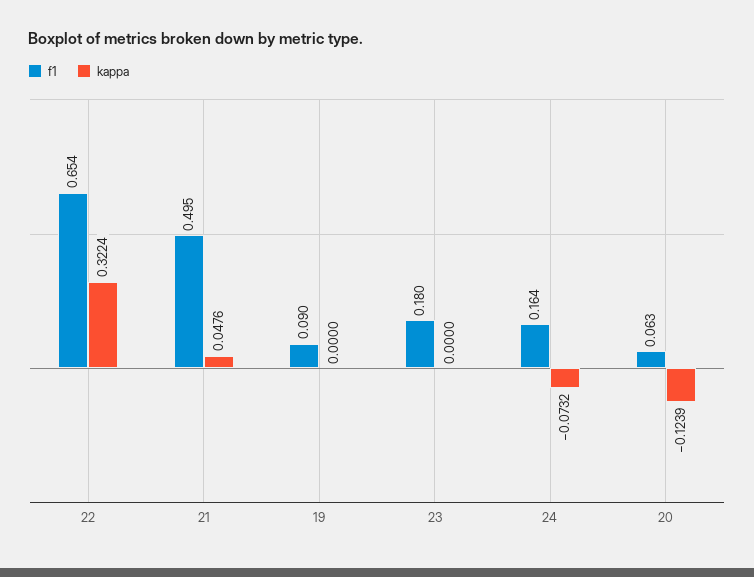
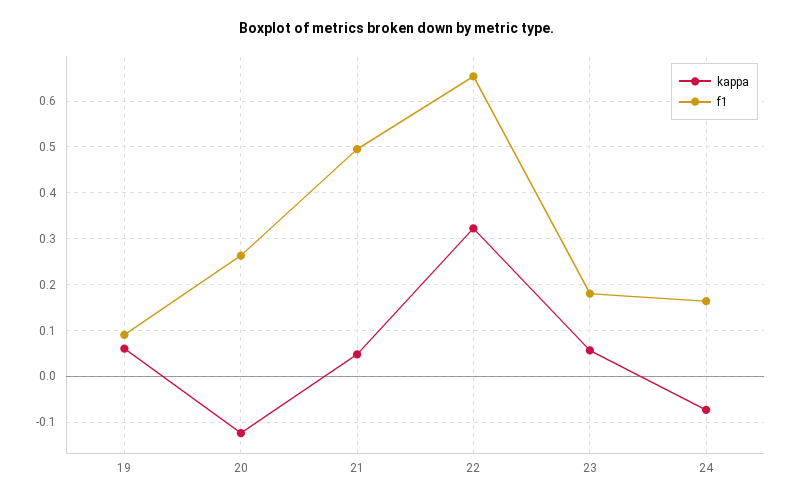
kappa, 19: 0 -> 0.06
kappa, 23: 0 -> 0.06
f1, 20: 0.063 -> 0.26

